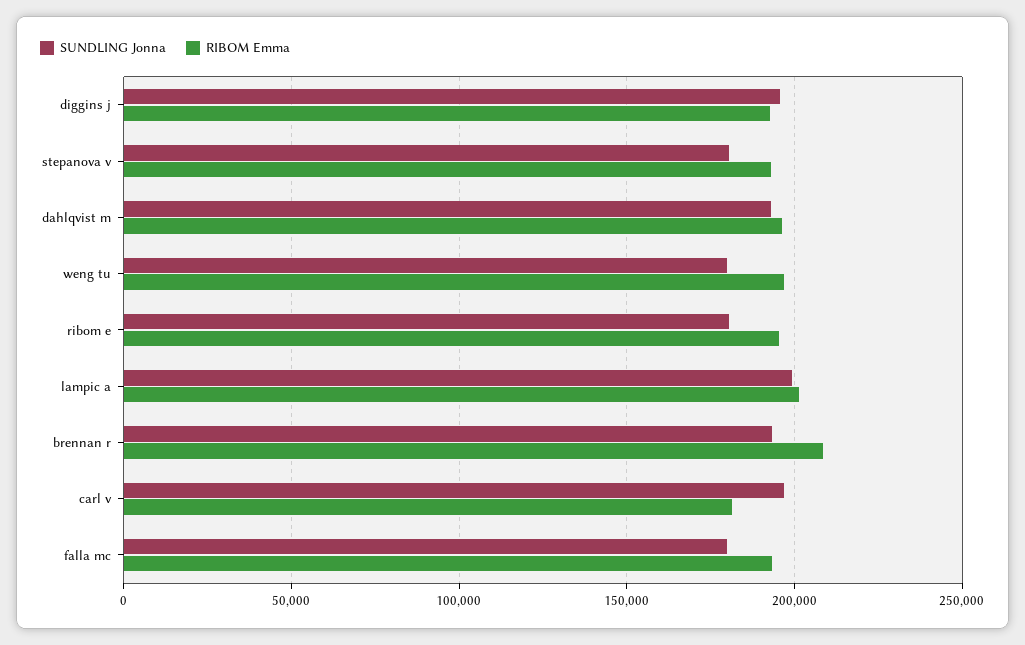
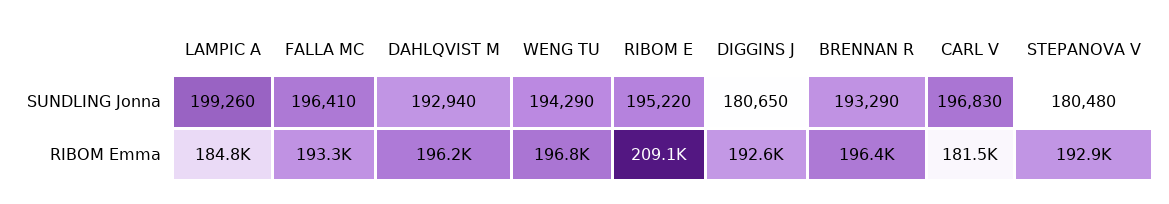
SUNDLING Jonna, diggins j: 195000 -> 180650
SUNDLING Jonna, weng tu: 180000 -> 194290
SUNDLING Jonna, ribom e: 180000 -> 195220
RIBOM Emma, ribom e: 195000 -> 209100
RIBOM Emma, lampic a: 200000 -> 184800
RIBOM Emma, brennan r: 210000 -> 196400
SUNDLING Jonna, falla mc: 180000 -> 196410

